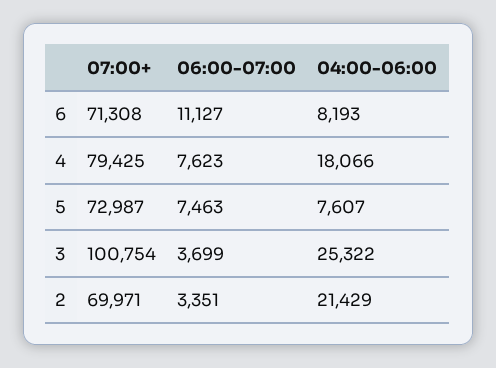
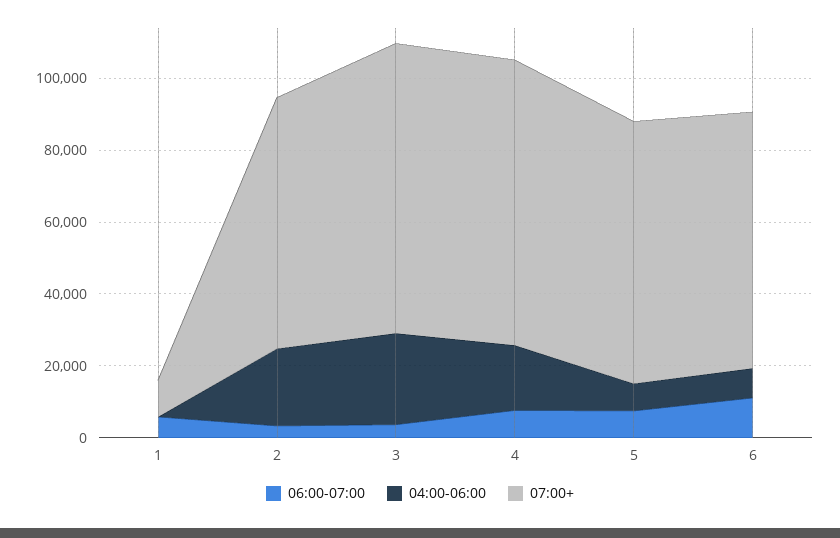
07:00+, 3: 100754 -> 80000
06:00-07:00, 1: none -> 5000
04:00-06:00, 1: none -> 0
07:00+, 1: none -> 10000

